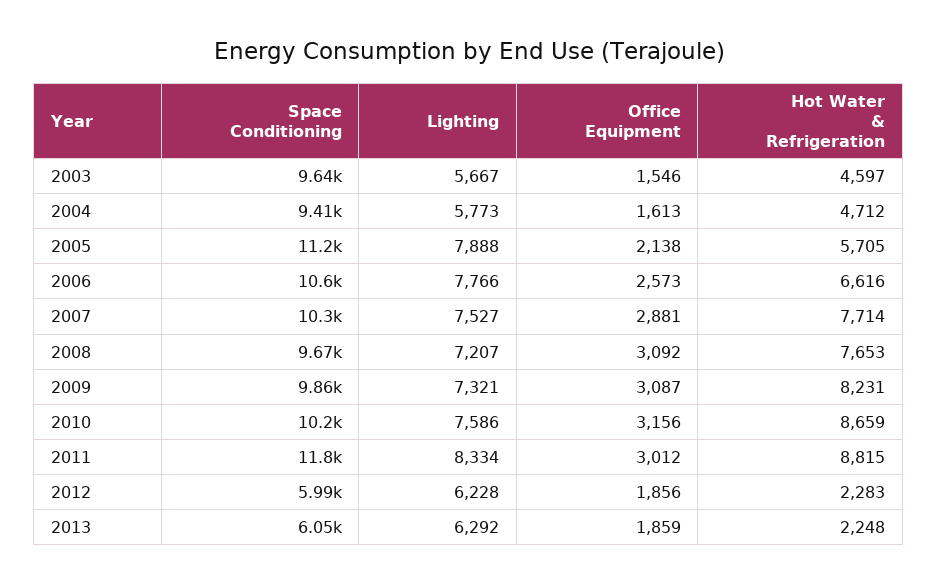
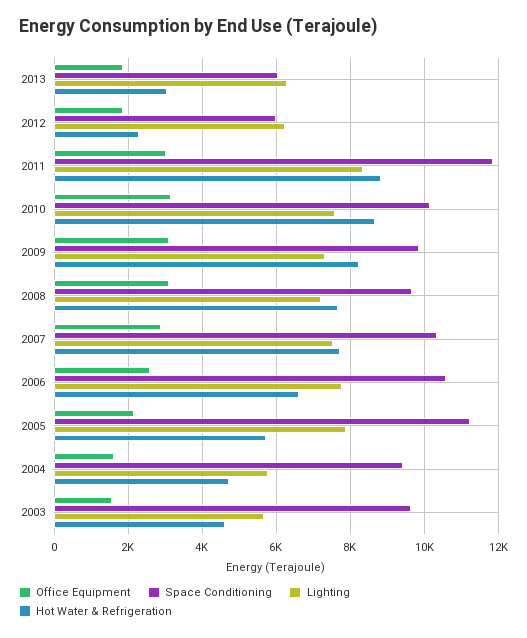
Hot Water & Refrigeration, 2013: 2248 -> 3000

